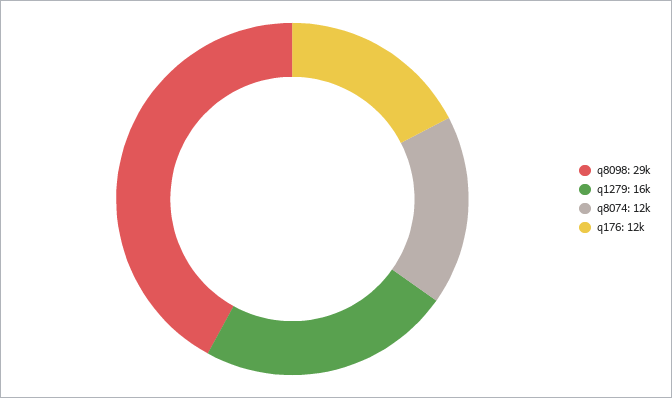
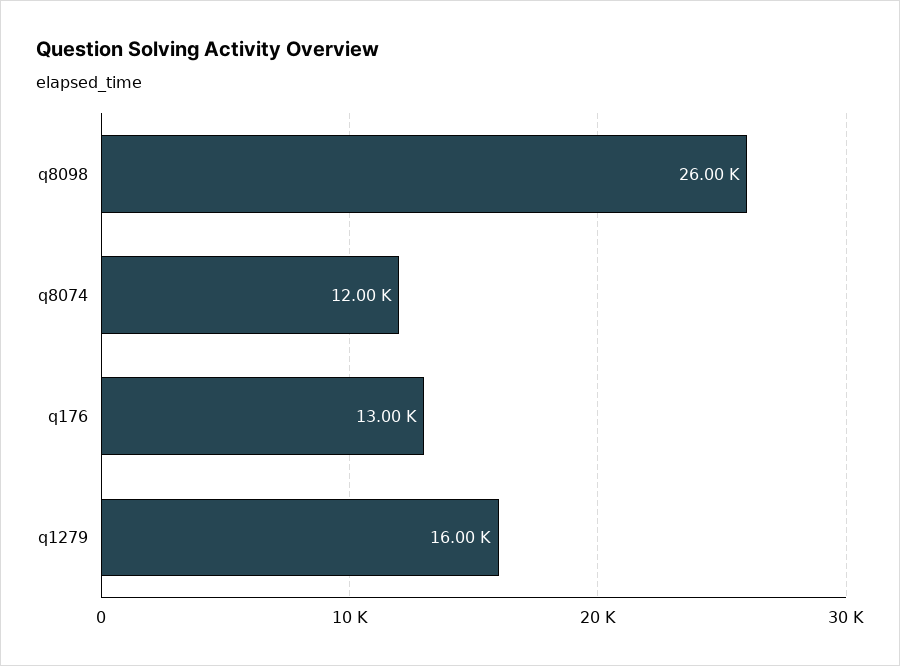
q8098: 29000 -> 26000
q176: 12000 -> 13000

